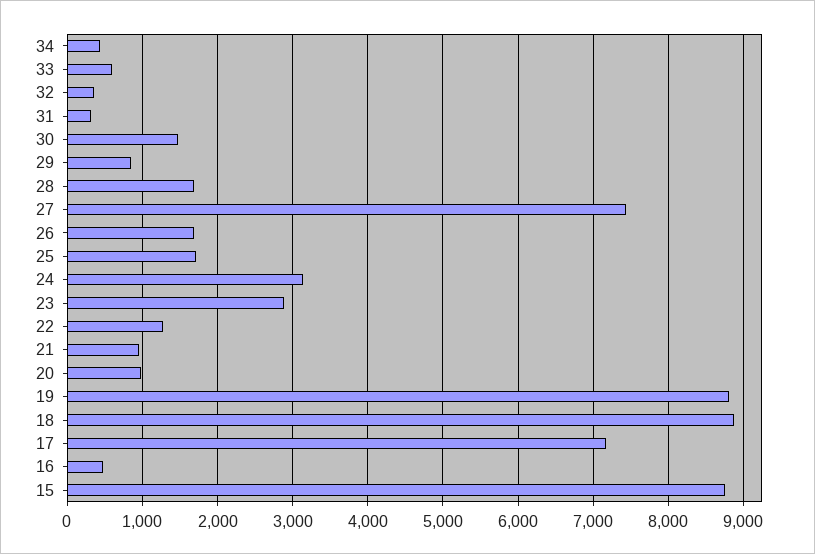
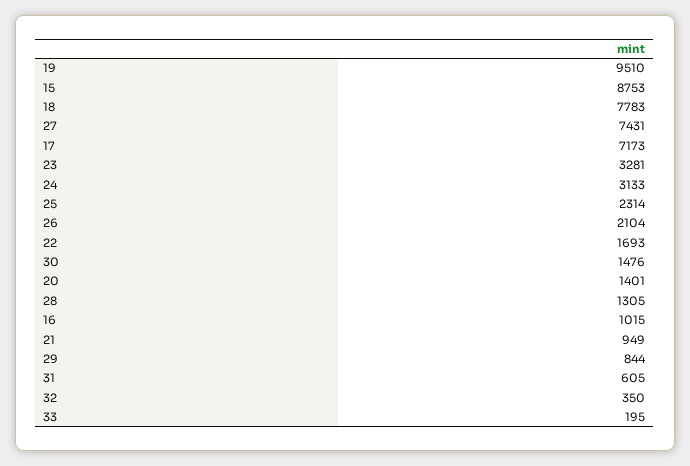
34: 400 -> none
33: 600 -> 195
31: 300 -> 605
28: 1700 -> 1305
26: 1700 -> 2104
25: 1700 -> 2314
23: 2900 -> 3281
22: 1300 -> 1693
20: 1000 -> 1401
19: 8800 -> 9510
18: 8900 -> 7783
16: 500 -> 1015

